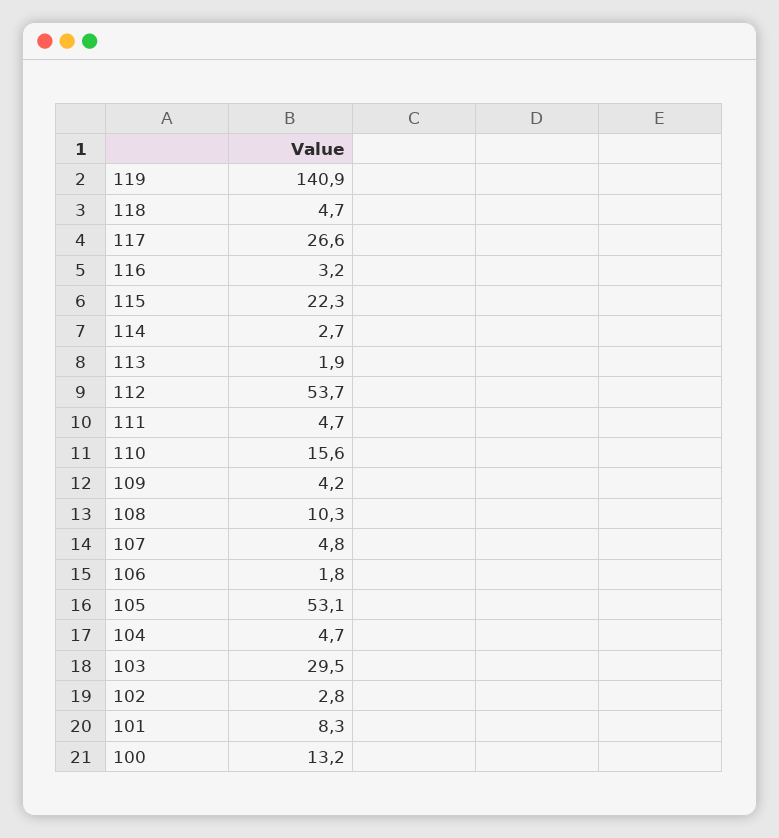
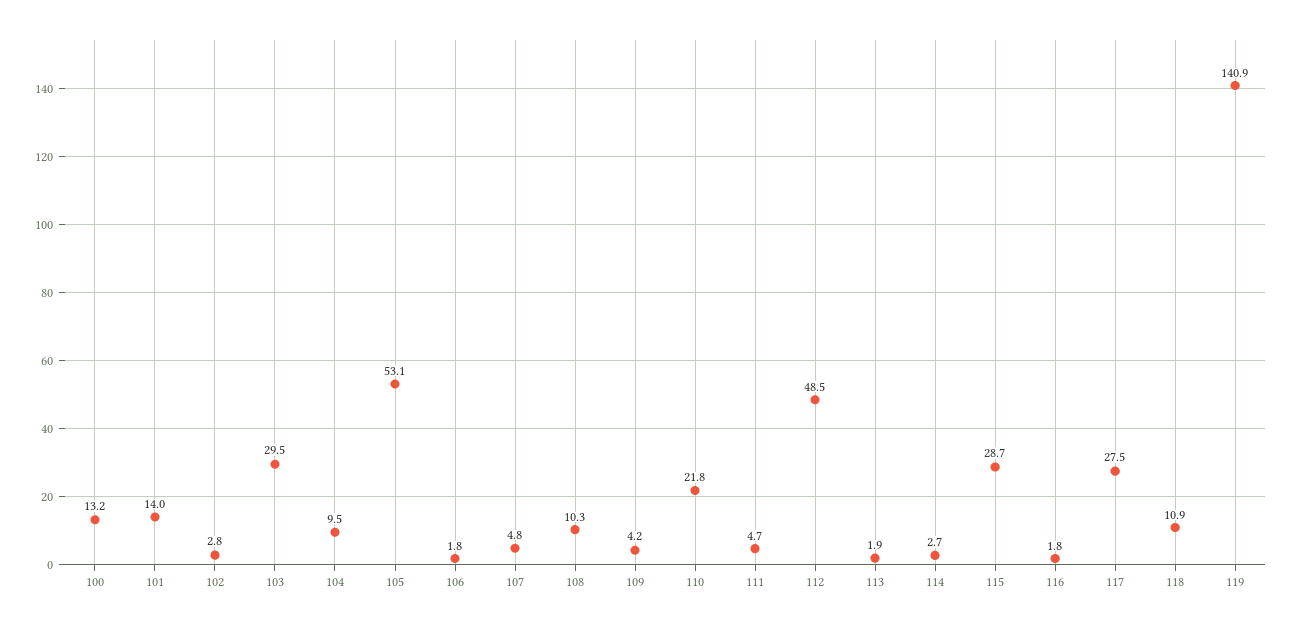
118: 4.7 -> 10.9
117: 26.6 -> 27.5
116: 3.2 -> 1.8
115: 22.3 -> 28.7
112: 53.7 -> 48.5
110: 15.6 -> 21.8
104: 4.7 -> 9.5
101: 8.3 -> 14

